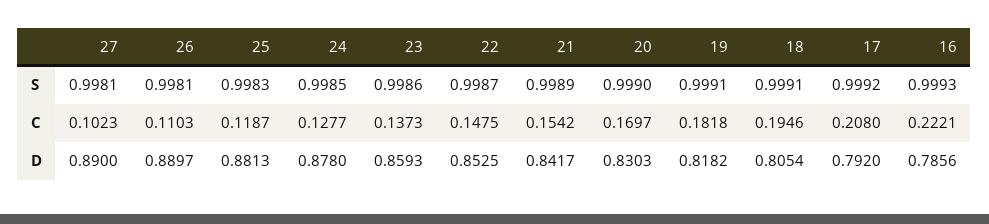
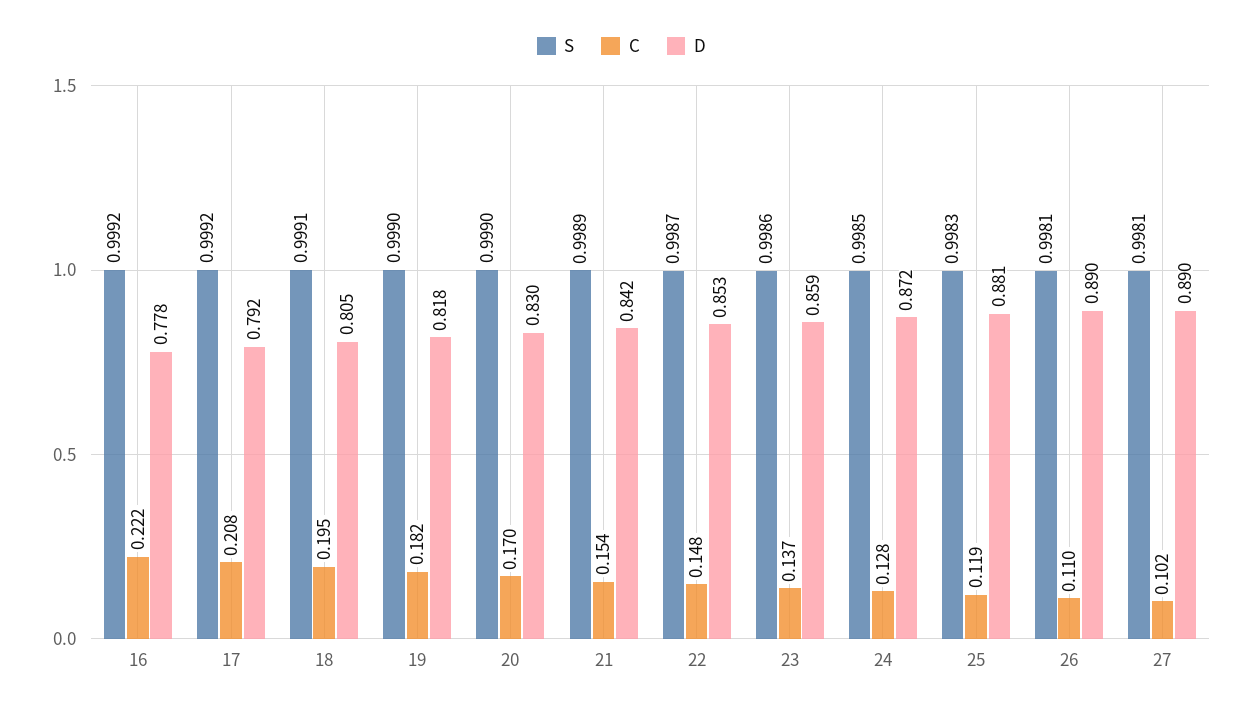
S, 19: 0.9991 -> 0.999
S, 16: 0.9993 -> 0.9992
D, 24: 0.878 -> 0.872
D, 16: 0.7856 -> 0.778

